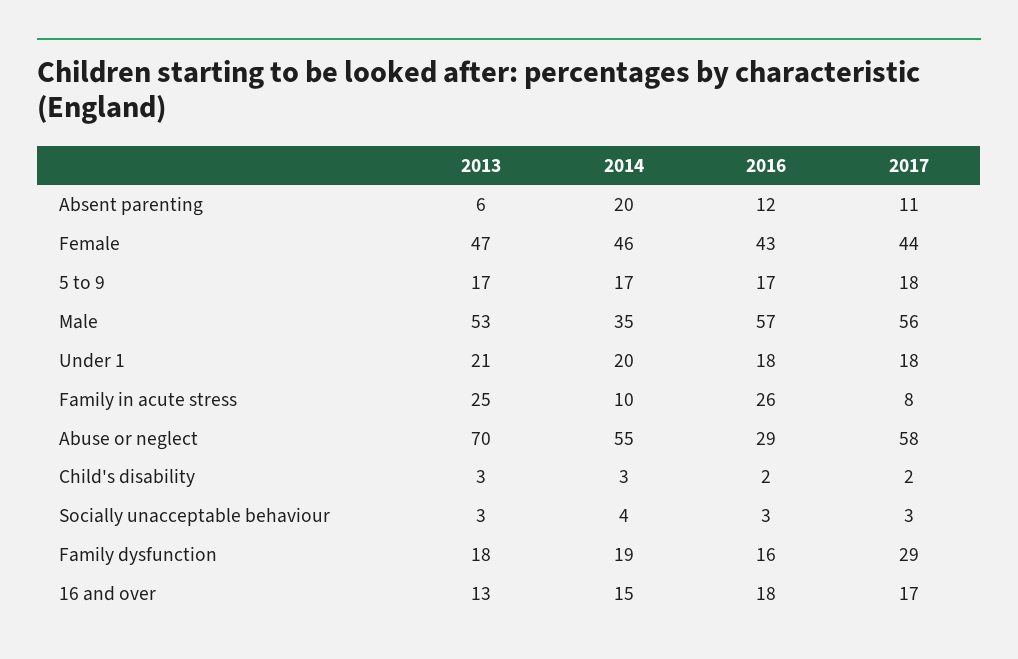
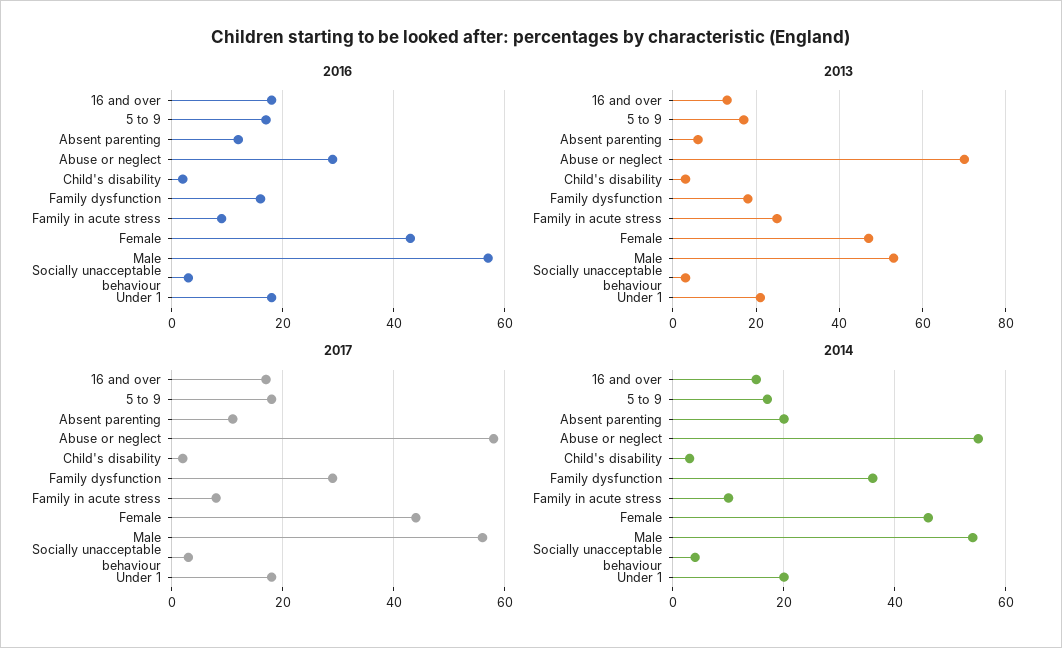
2014, Male: 35 -> 55
2016, Family in acute stress: 26 -> 10
2014, Family dysfunction: 19 -> 35

